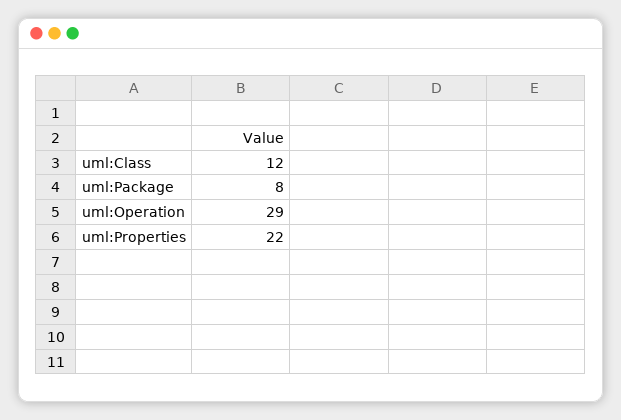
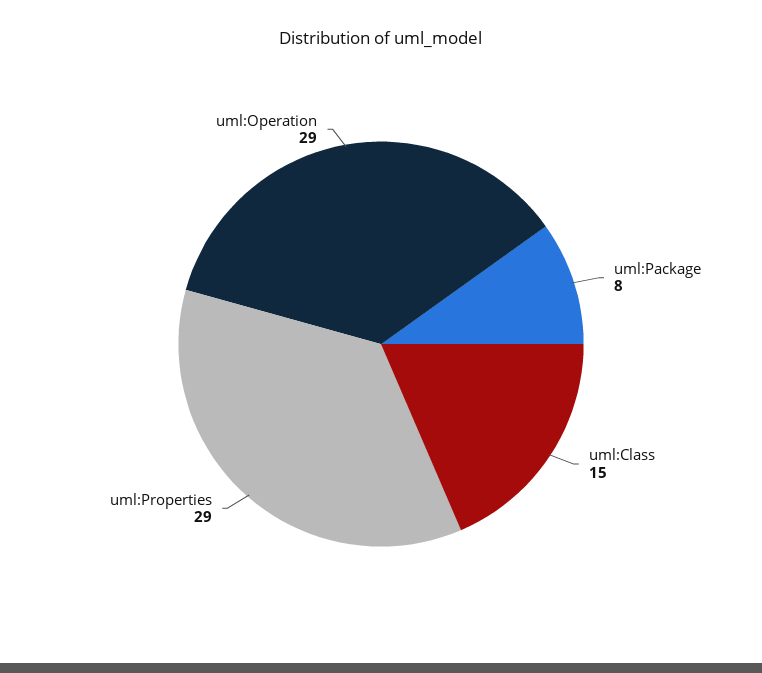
uml:Class: 12 -> 15
uml:Properties: 22 -> 29

